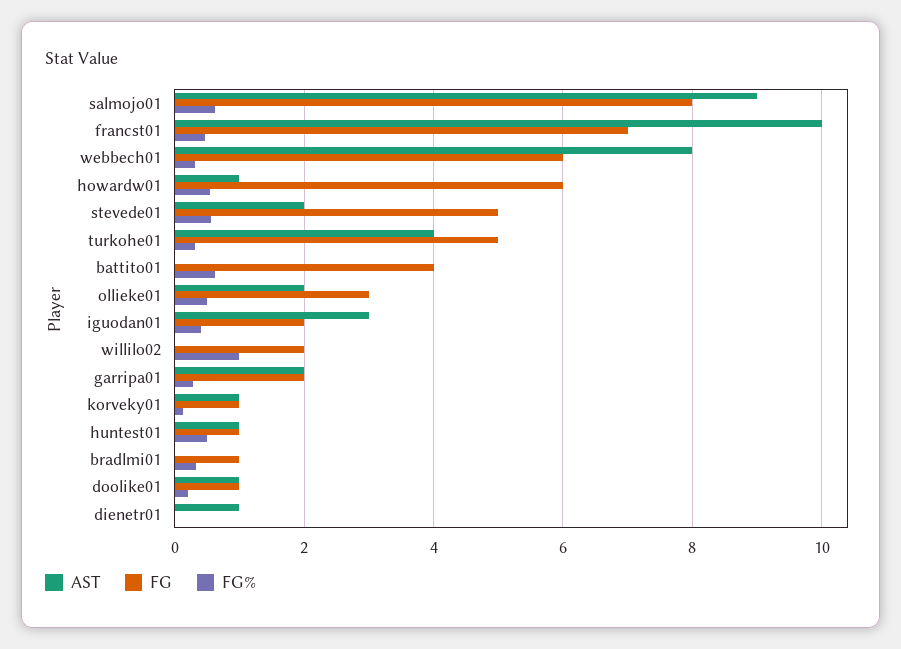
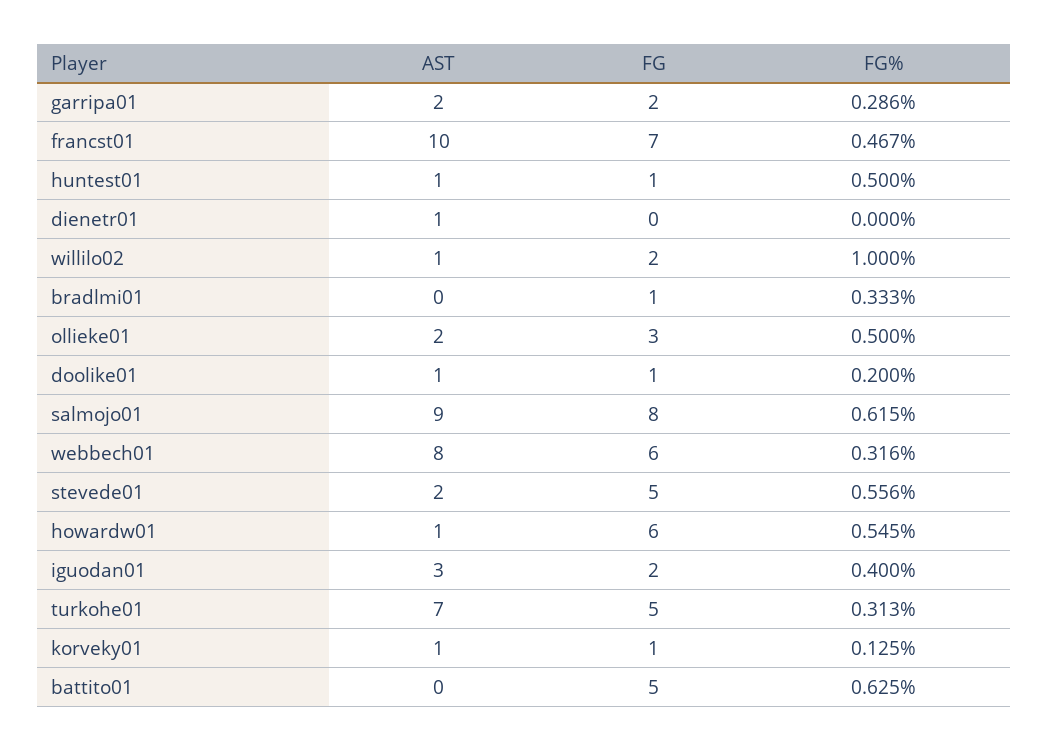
AST, turkohe01: 4 -> 7
FG, battito01: 4 -> 5
AST, willilo02: 0 -> 1

